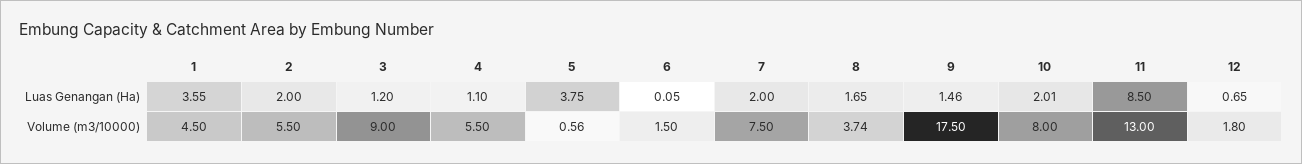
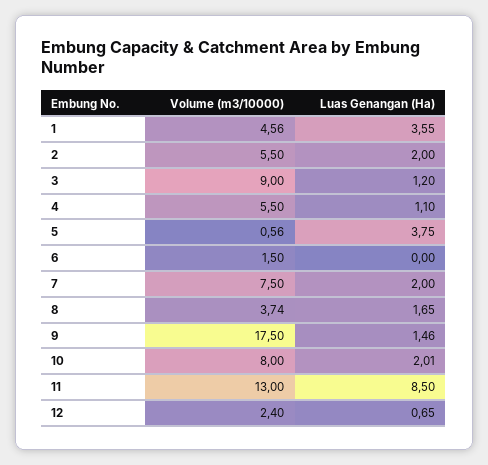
6, Luas Genangan (Ha): 0.05 -> 0
1, Volume (m3/10000): 4.5 -> 4.56
12, Volume (m3/10000): 1.8 -> 2.4

